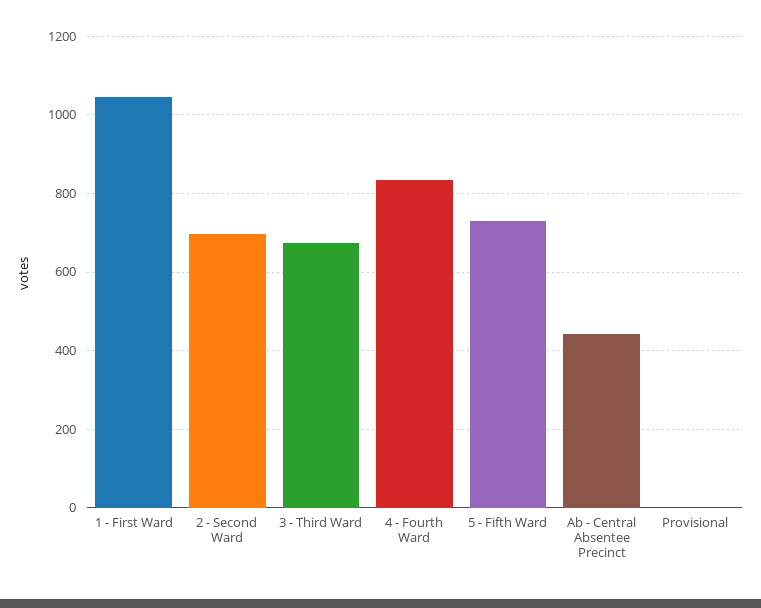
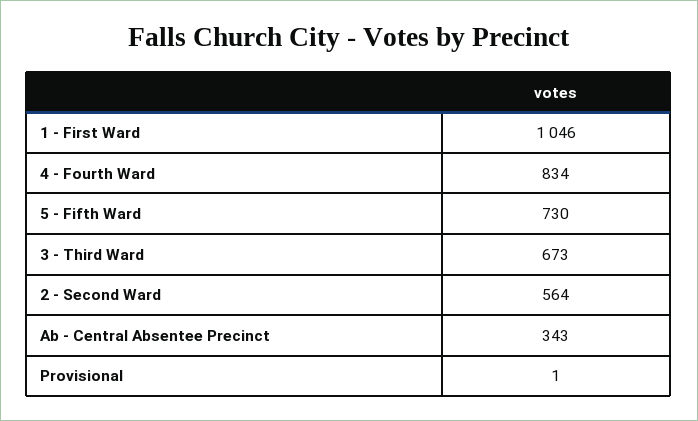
2 - Second Ward: 700 -> 564
Ab - Central Absentee Precinct: 440 -> 343

